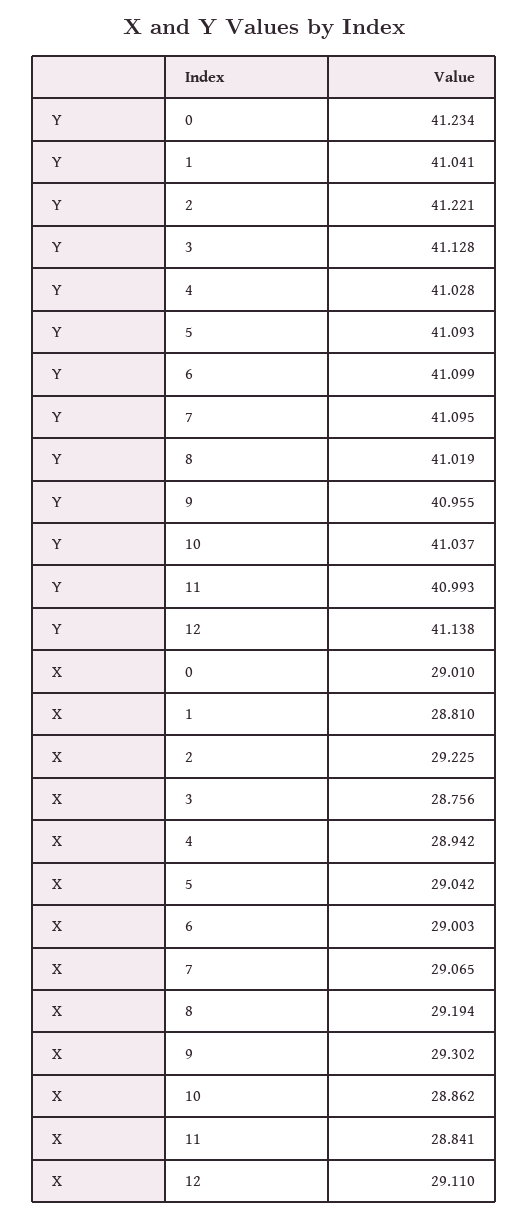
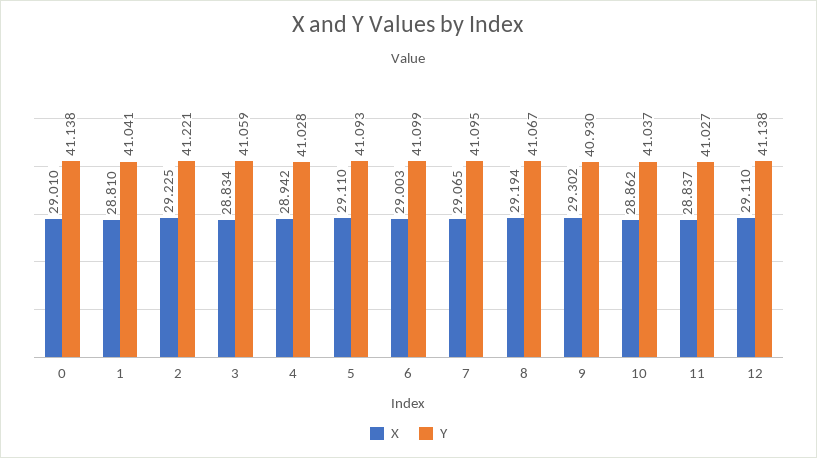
Y, 0: 41.234 -> 41.138
Y, 3: 41.128 -> 41.059
Y, 8: 41.019 -> 41.067
Y, 9: 40.955 -> 40.93
Y, 11: 40.993 -> 41.027
X, 3: 28.756 -> 28.834
X, 5: 29.042 -> 29.11
X, 11: 28.841 -> 28.837

